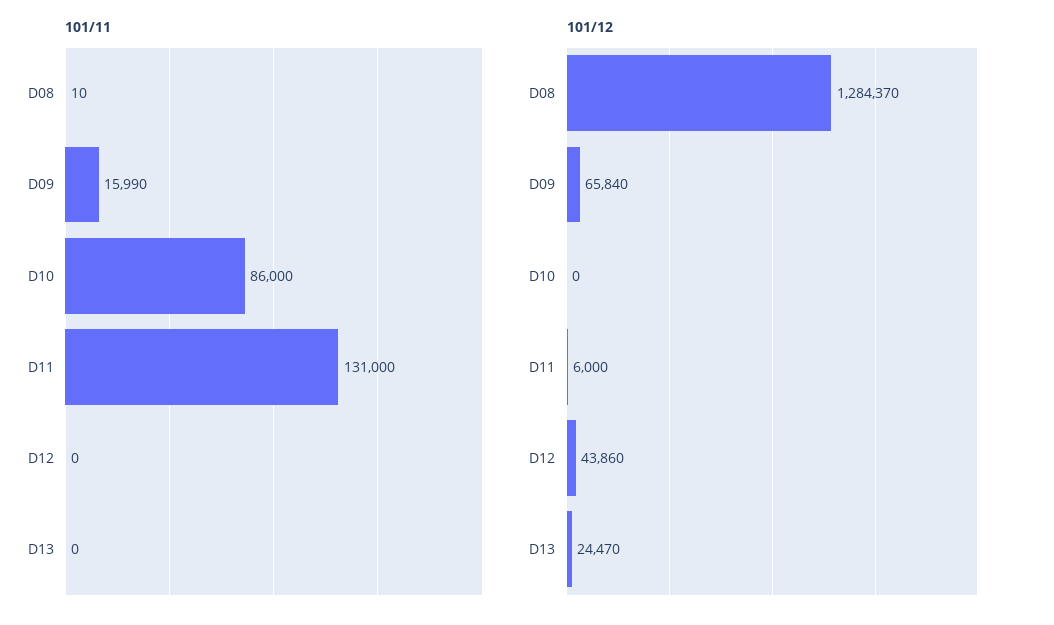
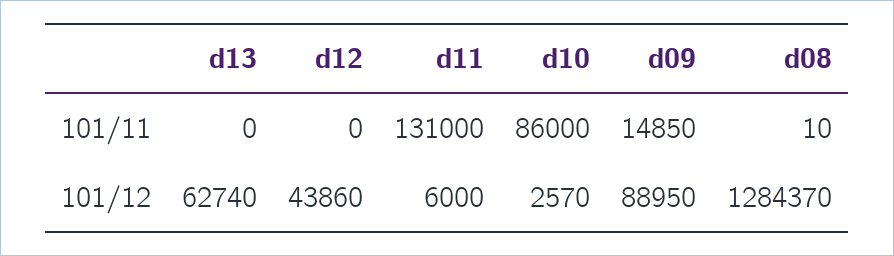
101/11, D09: 15990 -> 14850
101/12, D09: 65840 -> 88950
101/12, D10: 0 -> 2570
101/12, D13: 24470 -> 62740

